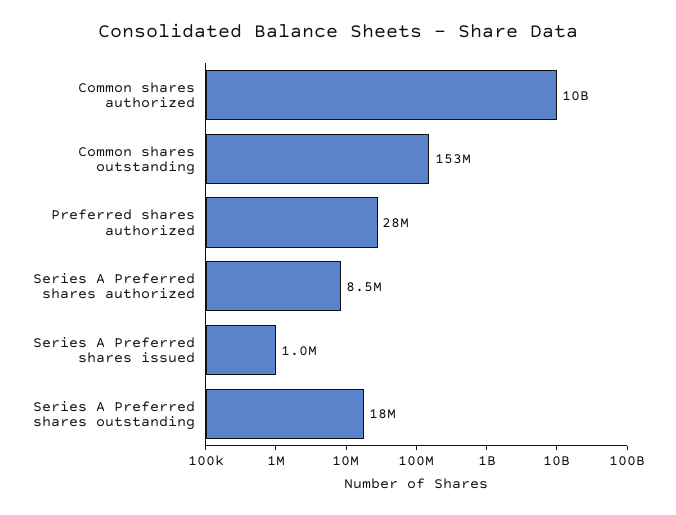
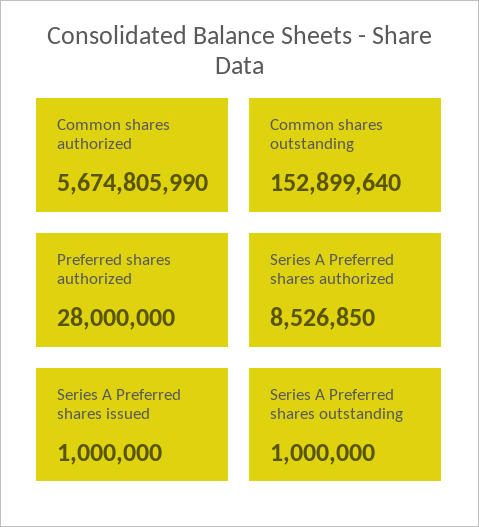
Common shares authorized: 10000000000 -> 5674805990
Series A Preferred shares outstanding: 18000000 -> 1000000

